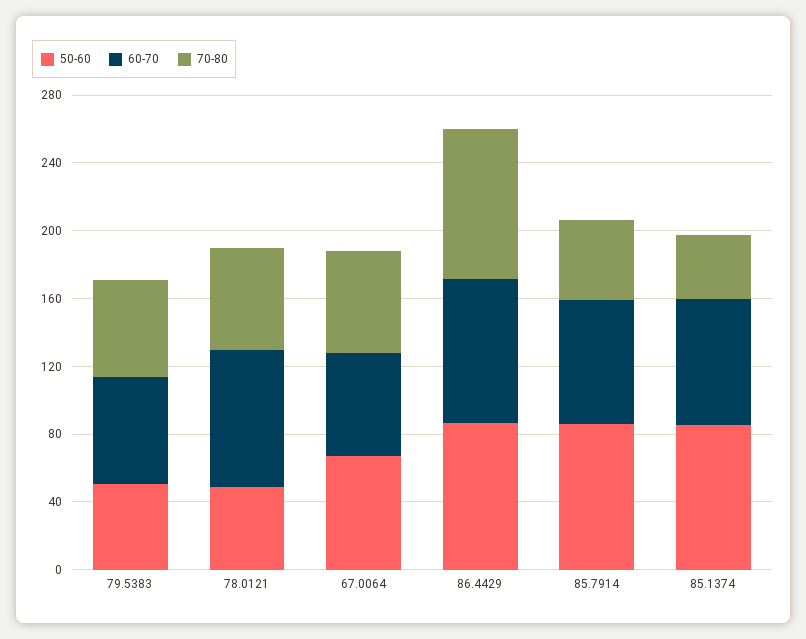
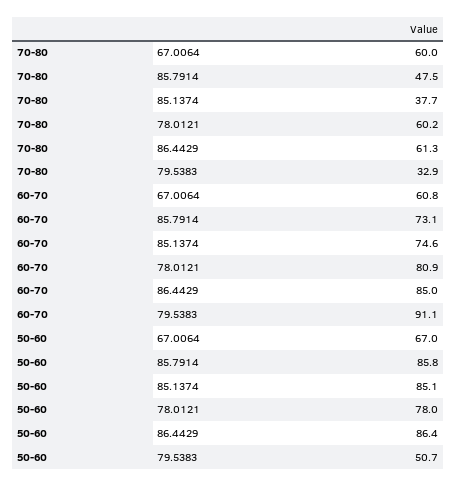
60-70, 79.5383: 60 -> 91.1
70-80, 79.5383: 60 -> 32.9
50-60, 78.0121: 50 -> 78
70-80, 86.4429: 90 -> 61.3

